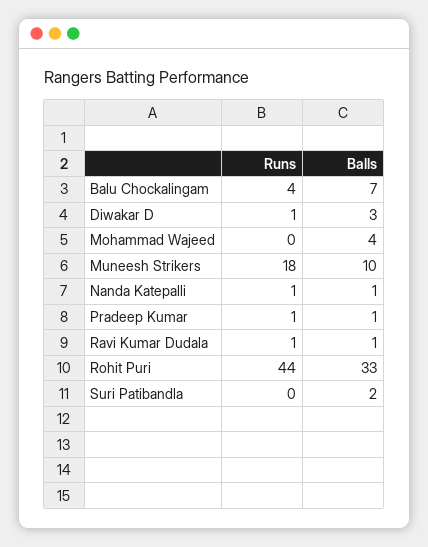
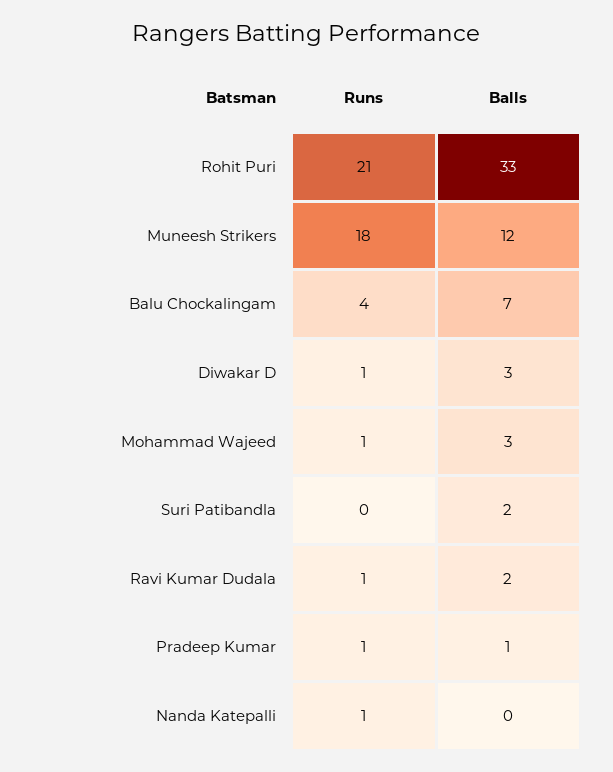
Runs, Mohammad Wajeed: 0 -> 1
Balls, Mohammad Wajeed: 4 -> 3
Balls, Muneesh Strikers: 10 -> 12
Balls, Nanda Katepalli: 1 -> 0
Balls, Ravi Kumar Dudala: 1 -> 2
Runs, Rohit Puri: 44 -> 21

